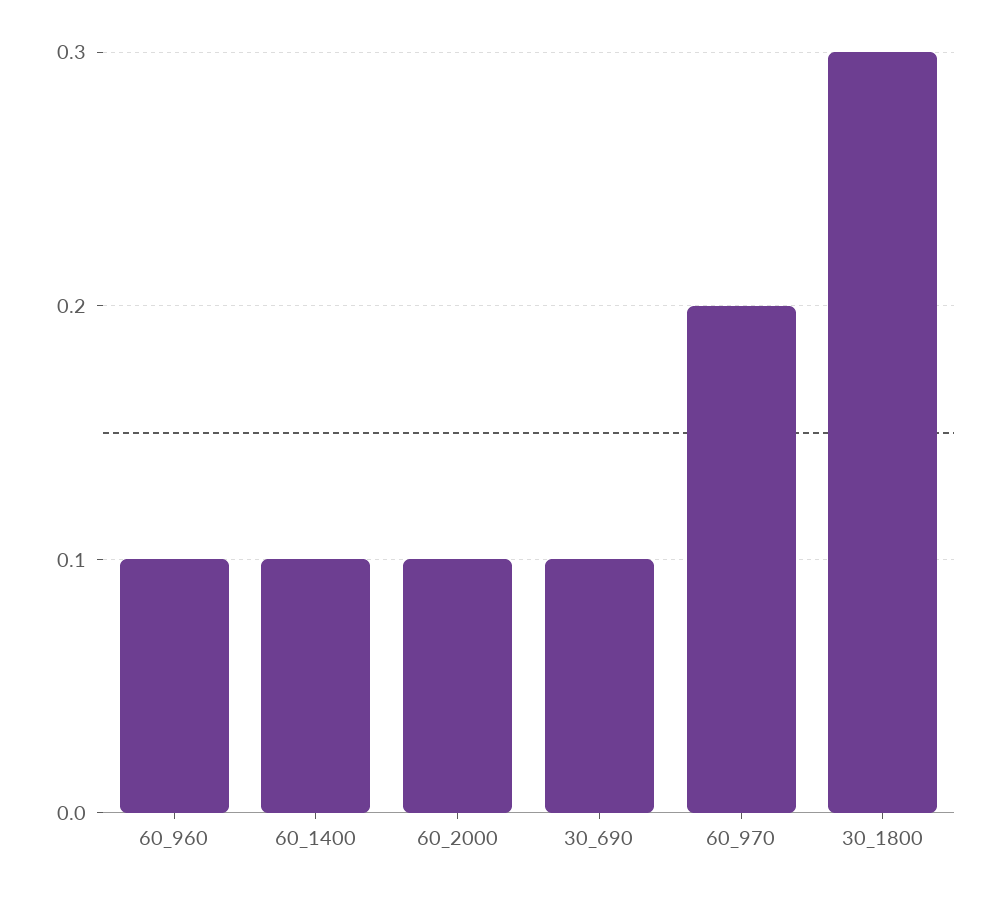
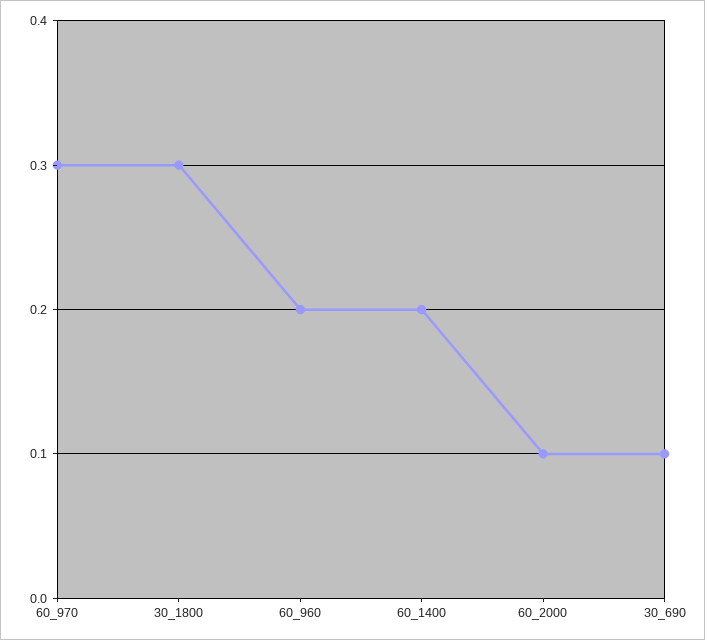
60_960: 0.1 -> 0.2
60_1400: 0.1 -> 0.2
60_970: 0.2 -> 0.3

